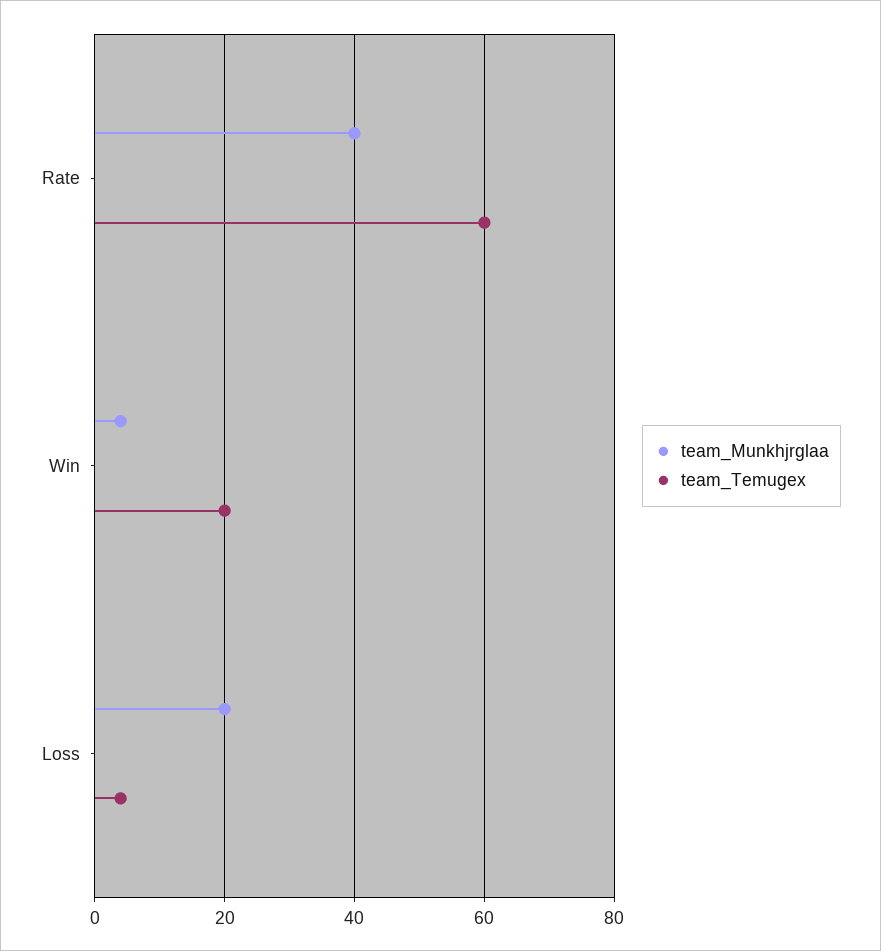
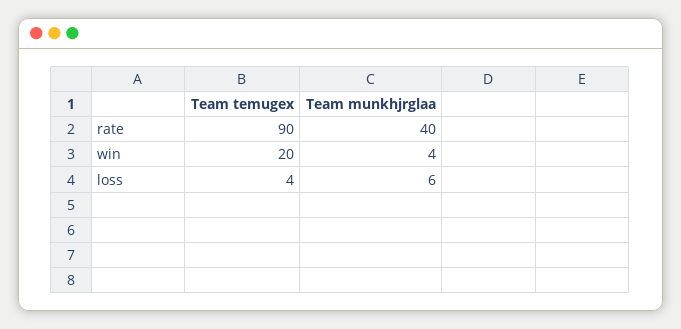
team_Temugex, Rate: 60 -> 90
team_Munkhjrglaa, Loss: 20 -> 6

